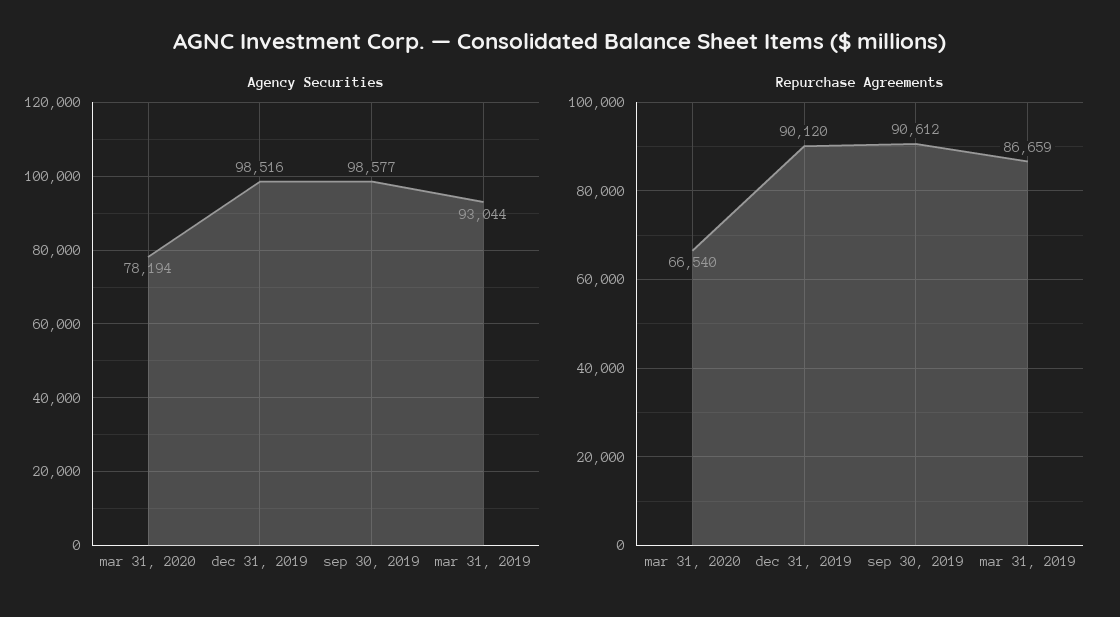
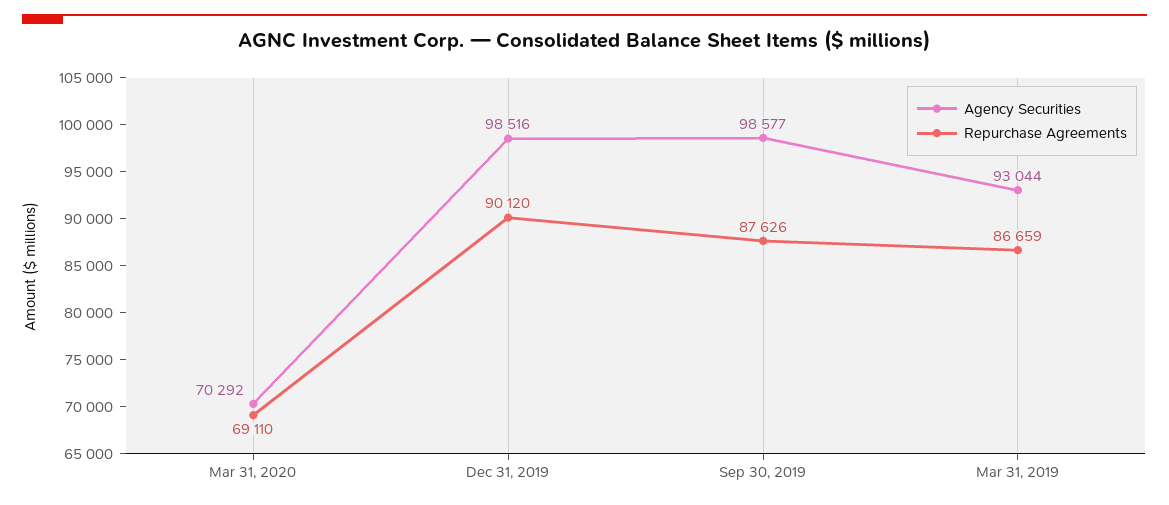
Agency Securities, mar 31, 2020: 78194 -> 70292
Repurchase Agreements, mar 31, 2020: 66540 -> 69110
Repurchase Agreements, sep 30, 2019: 90612 -> 87626

